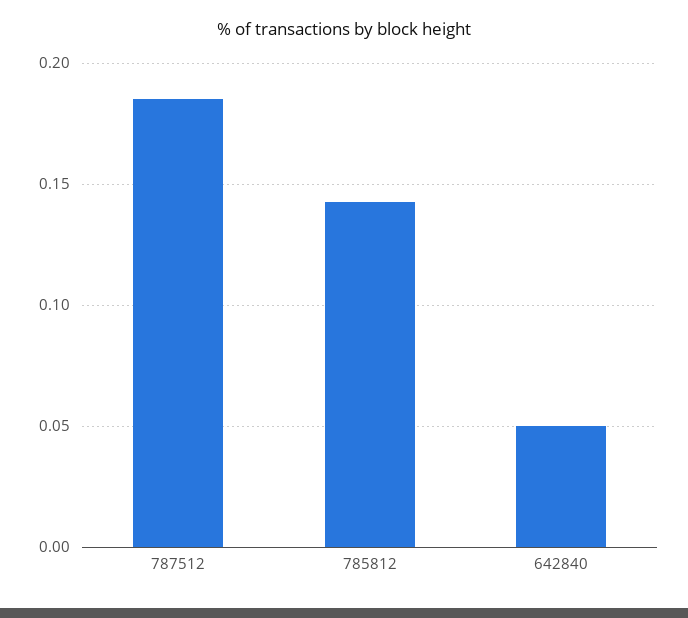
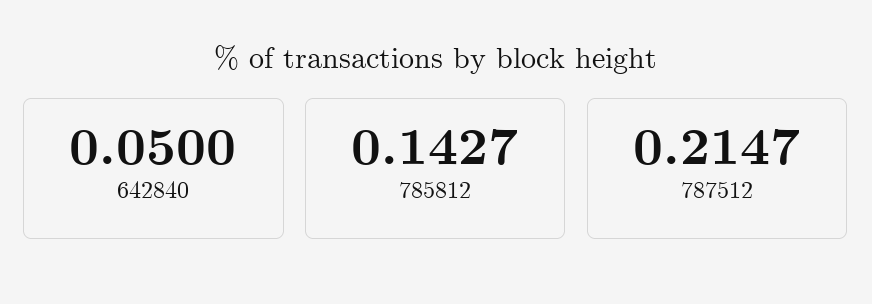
787512: 0.185 -> 0.2147

